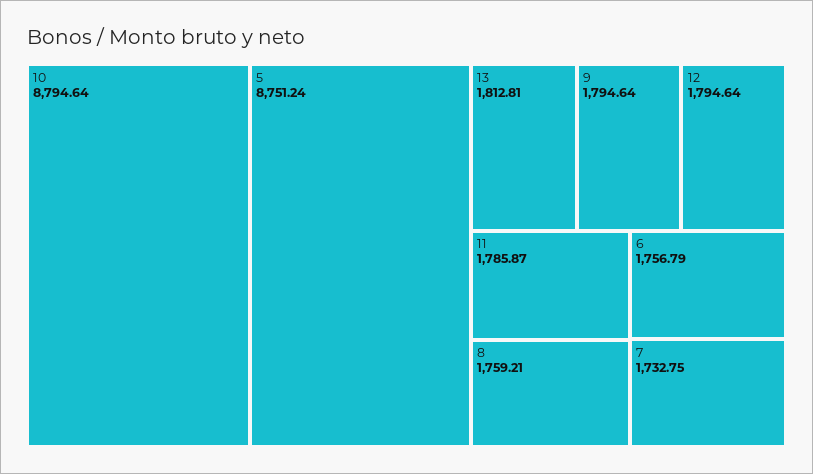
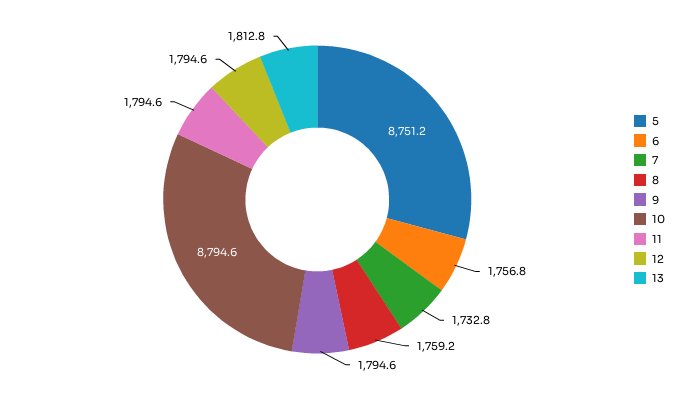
11: 1785.87 -> 1794.6

